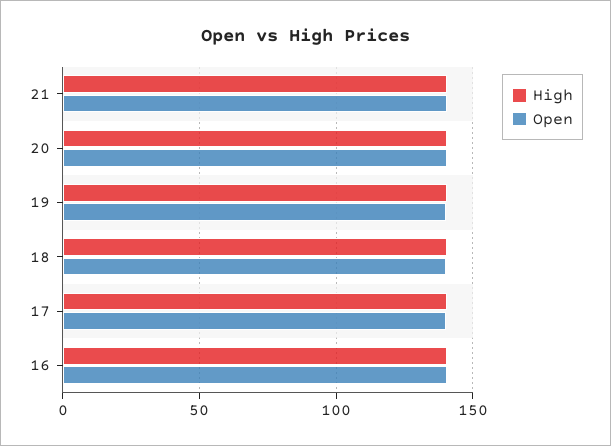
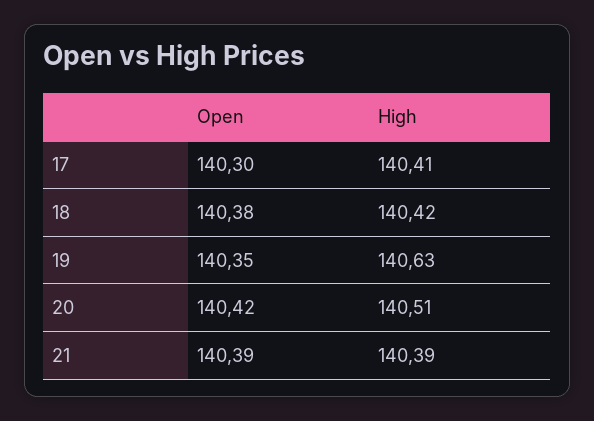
High, 16: 140 -> none
Open, 16: 140 -> none

